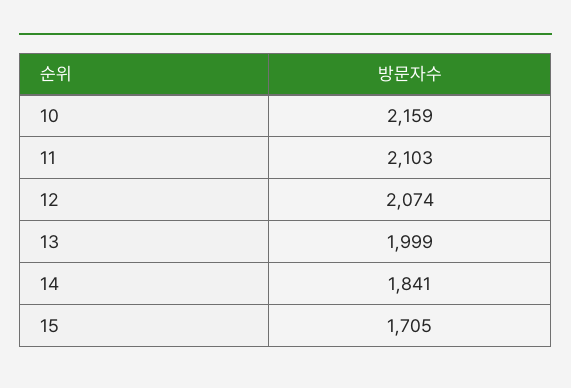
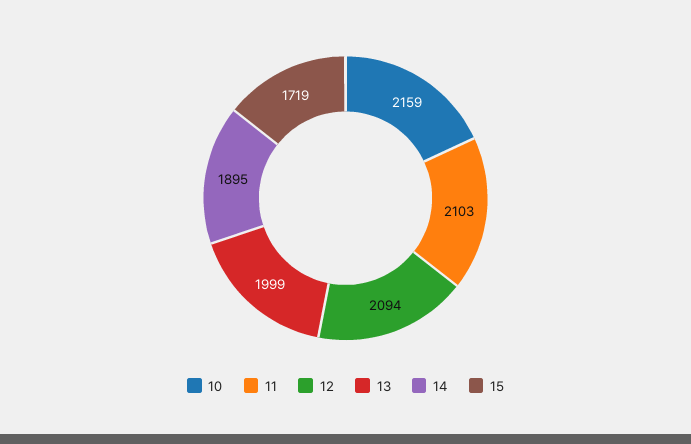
12: 2074 -> 2094
14: 1841 -> 1895
15: 1705 -> 1719

